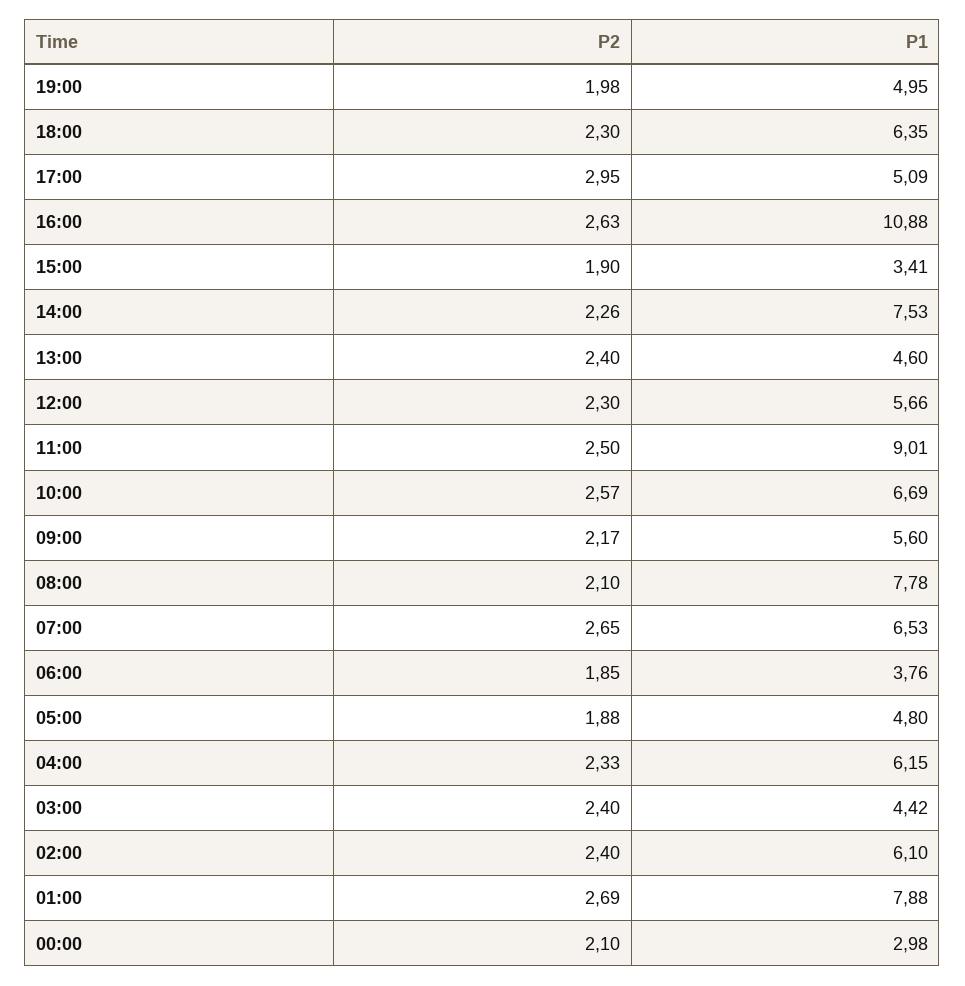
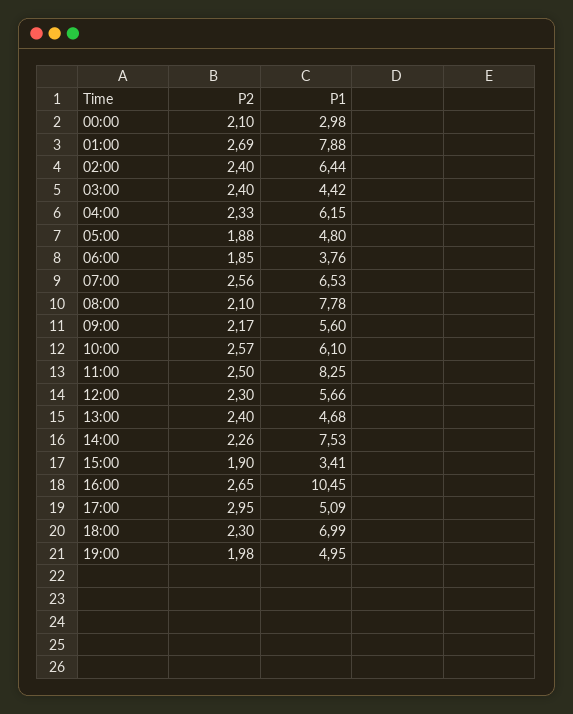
P1, 18:00: 6.35 -> 6.99
P2, 16:00: 2.63 -> 2.65
P1, 16:00: 10.88 -> 10.45
P1, 13:00: 4.6 -> 4.68
P1, 11:00: 9.01 -> 8.25
P1, 10:00: 6.69 -> 6.1
P2, 07:00: 2.65 -> 2.56
P1, 02:00: 6.1 -> 6.44

